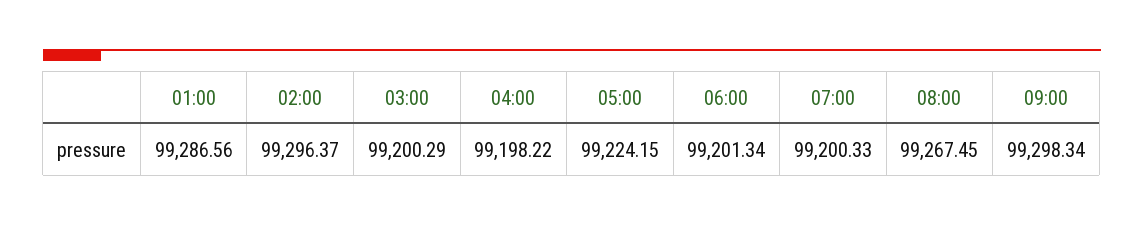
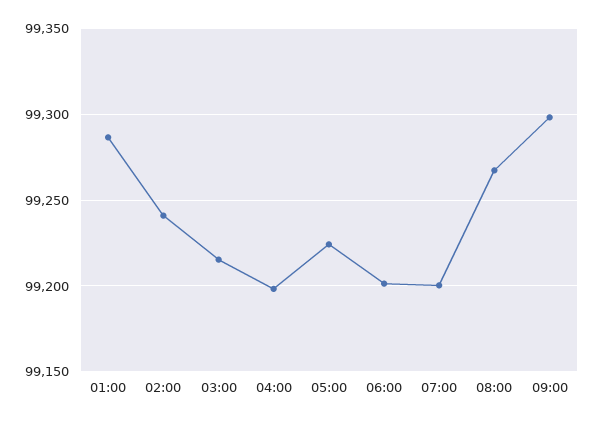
02:00: 99296.37 -> 99240
03:00: 99200.29 -> 99215

